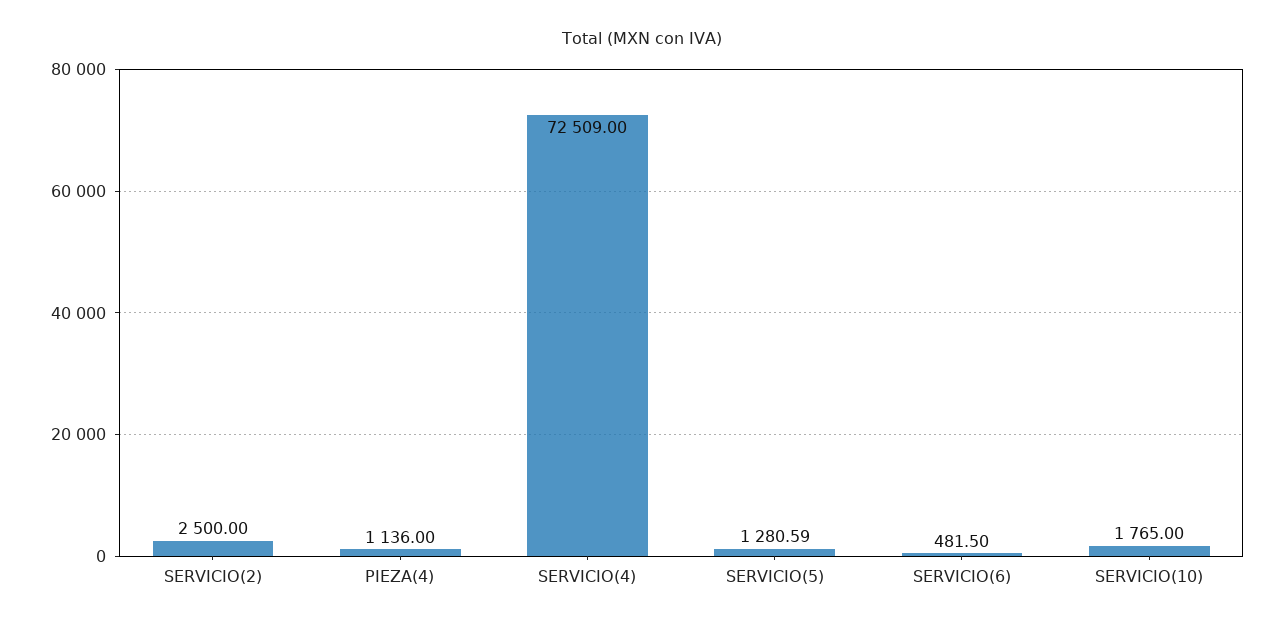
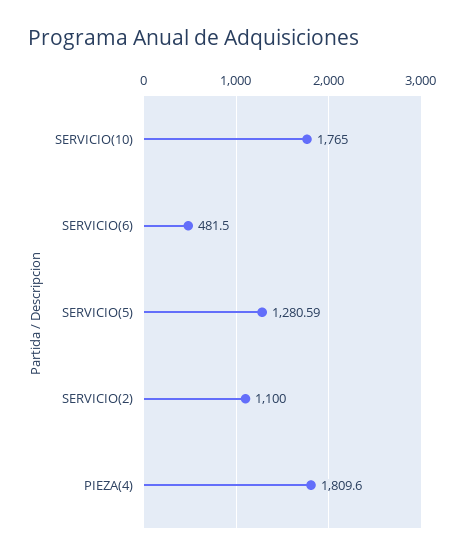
SERVICIO(2): 2500 -> 1100
PIEZA(4): 1136 -> 1809.6
SERVICIO(4): 72509 -> none

